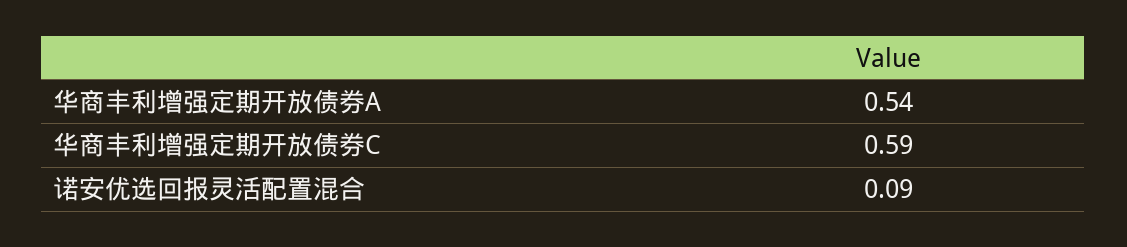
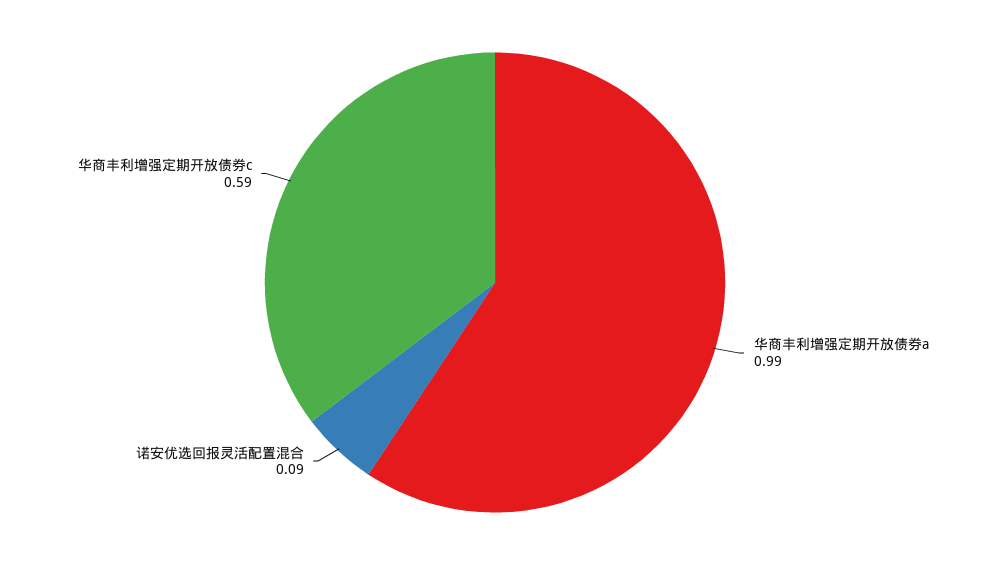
华商丰利增强定期开放债券A: 0.54 -> 0.99

